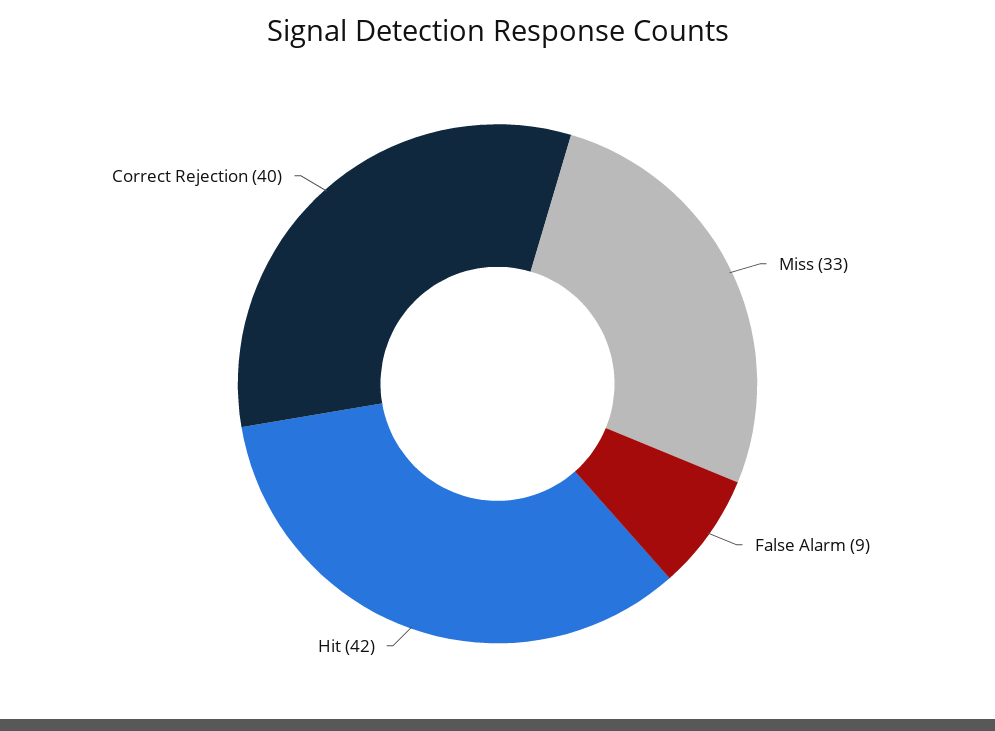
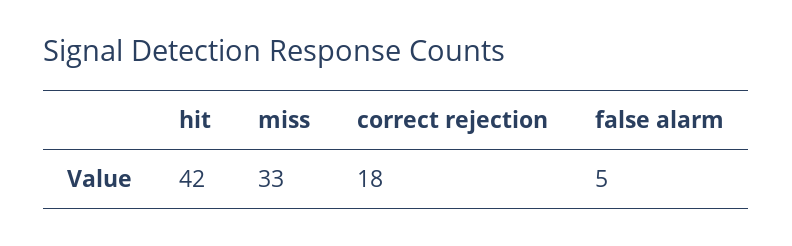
False Alarm: 9 -> 5
Correct Rejection: 40 -> 18

